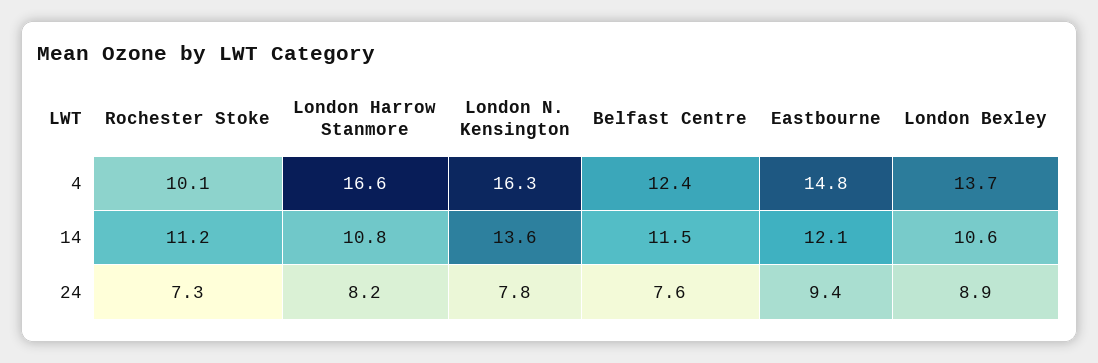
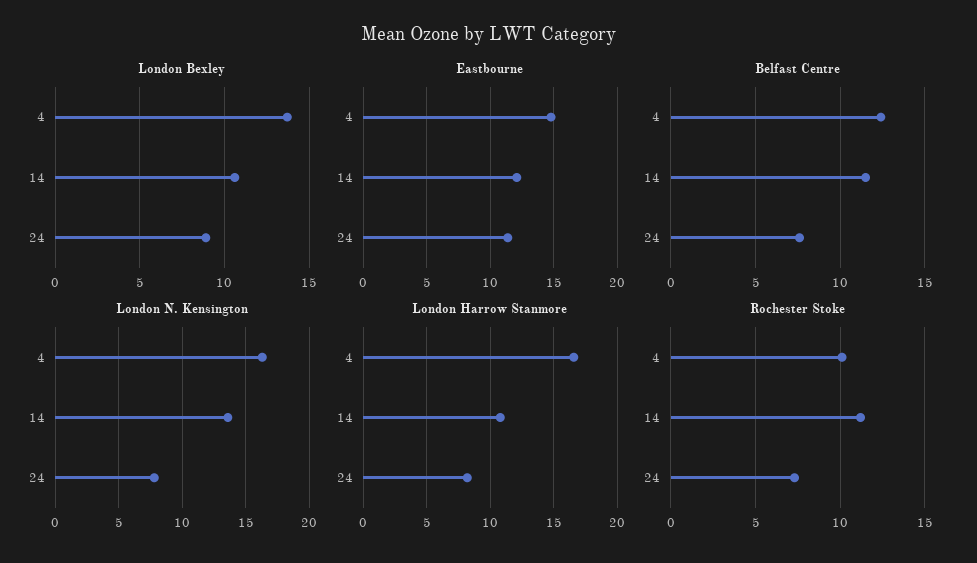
Eastbourne, 24: 9.4 -> 11.5

